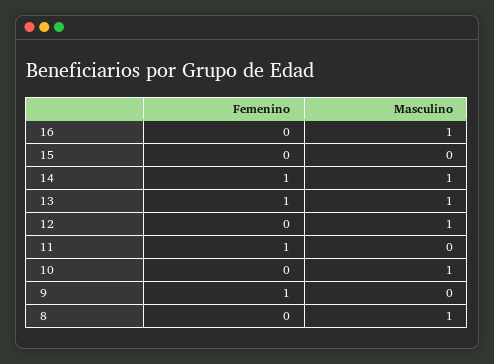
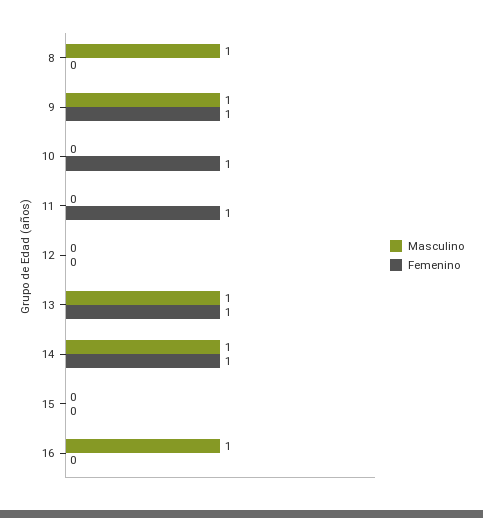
Masculino, 12: 1 -> 0
Femenino, 10: 0 -> 1
Masculino, 10: 1 -> 0
Masculino, 9: 0 -> 1

